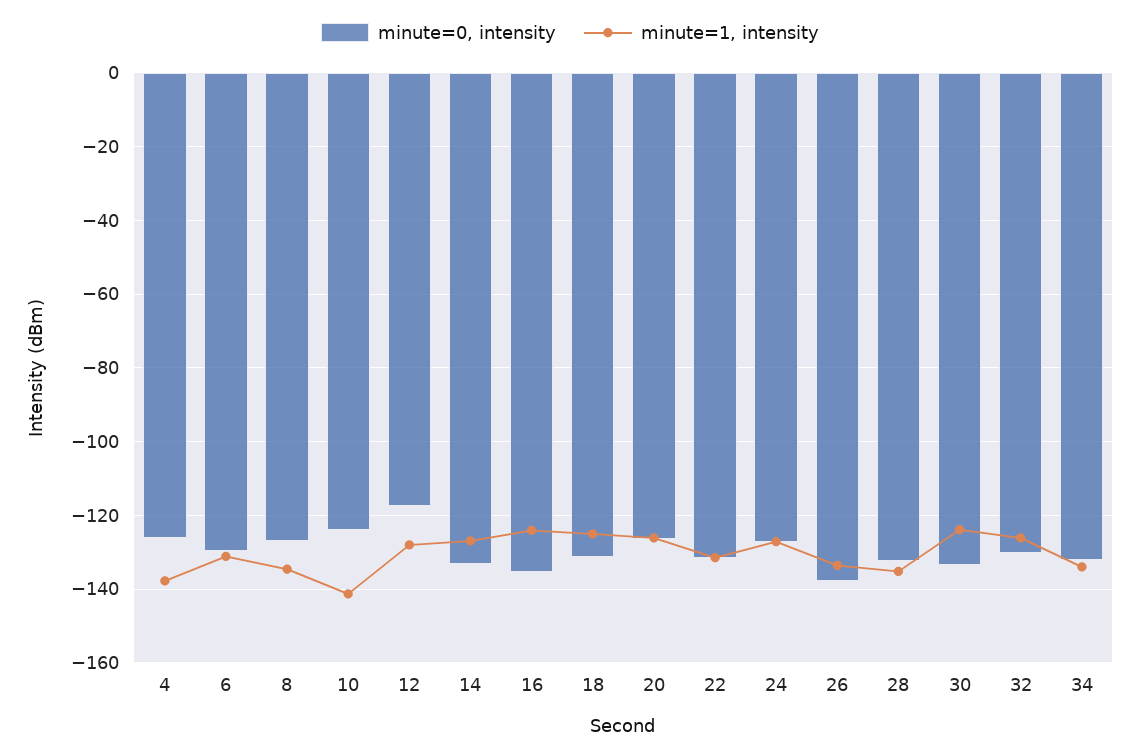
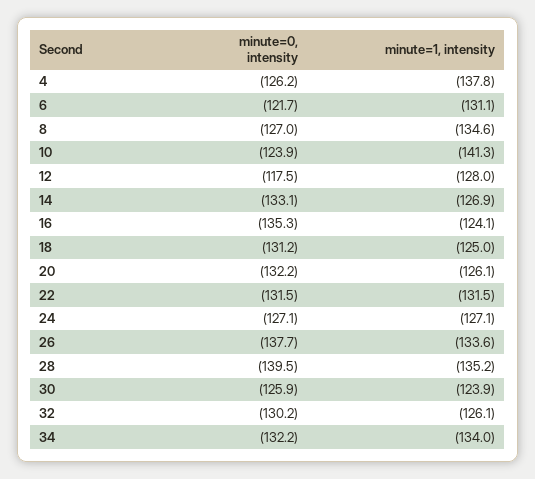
minute=0, intensity, 6: -130 -> -121.7
minute=0, intensity, 20: -126 -> -132.2
minute=0, intensity, 28: -132 -> -139.5
minute=0, intensity, 30: -134 -> -125.9

